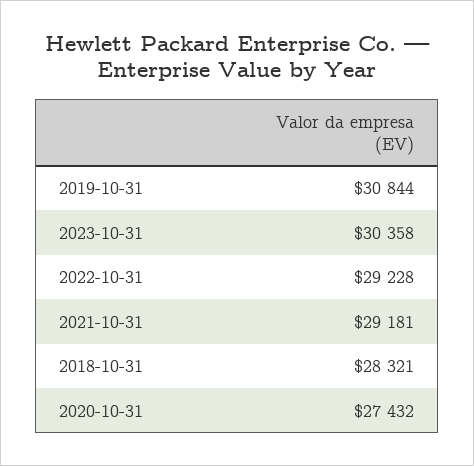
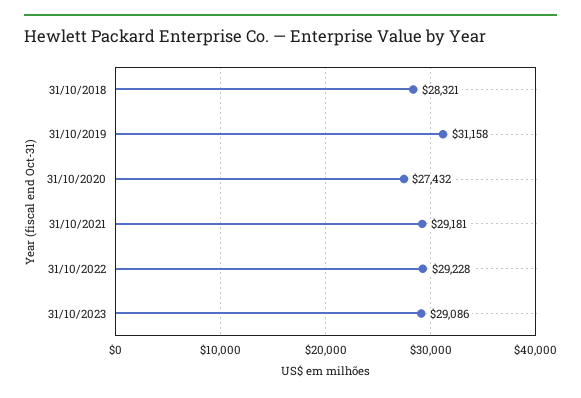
2019-10-31: 30844 -> 31158
2023-10-31: 30358 -> 29086

